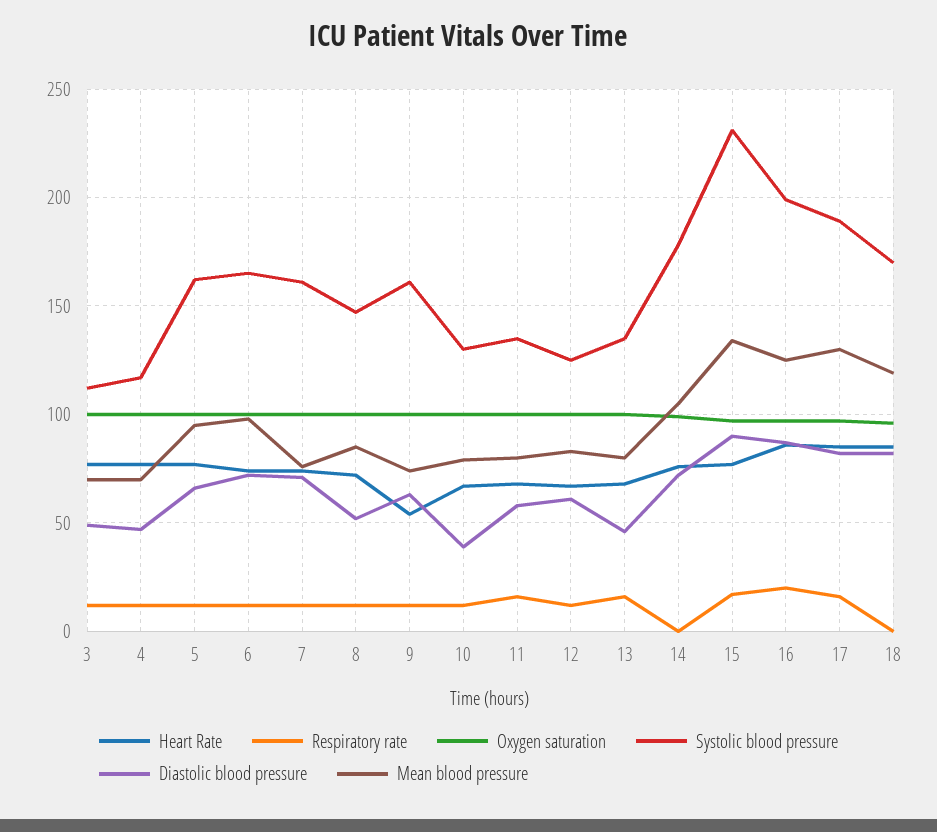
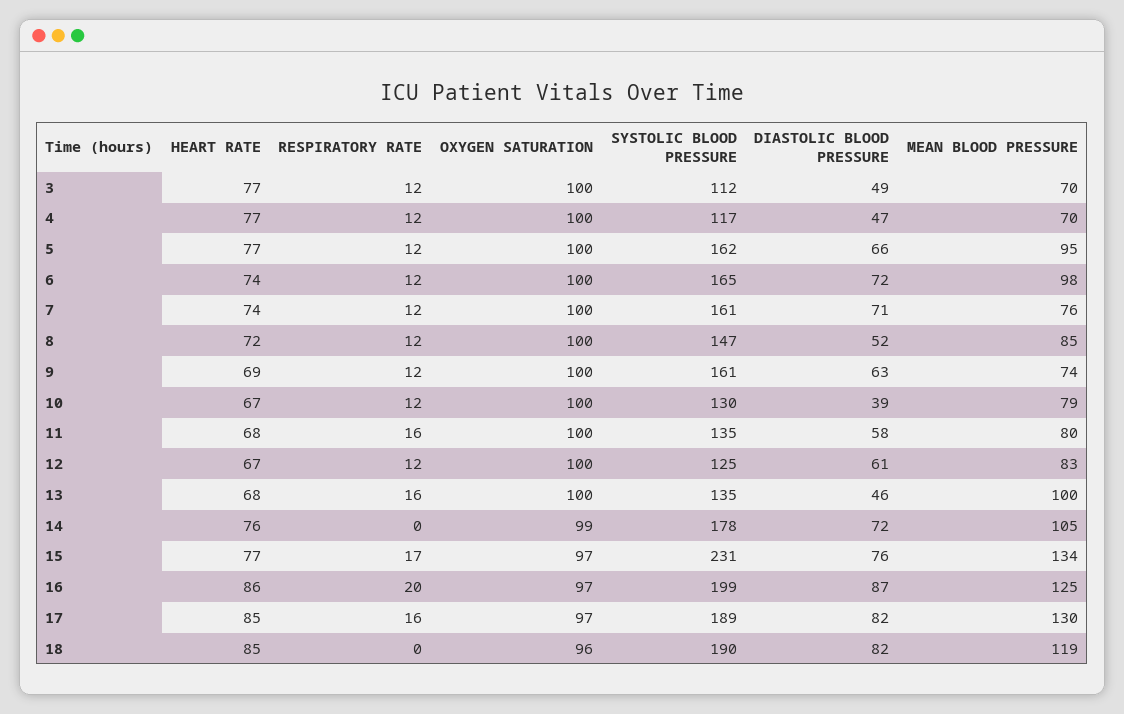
Heart Rate, 9: 55 -> 69
Mean blood pressure, 13: 80 -> 100
Diastolic blood pressure, 15: 90 -> 76
Systolic blood pressure, 18: 170 -> 190

